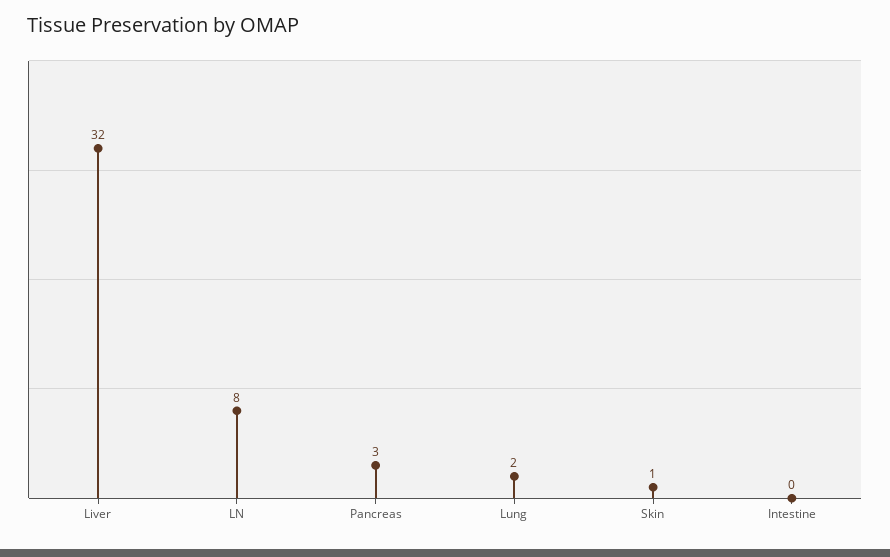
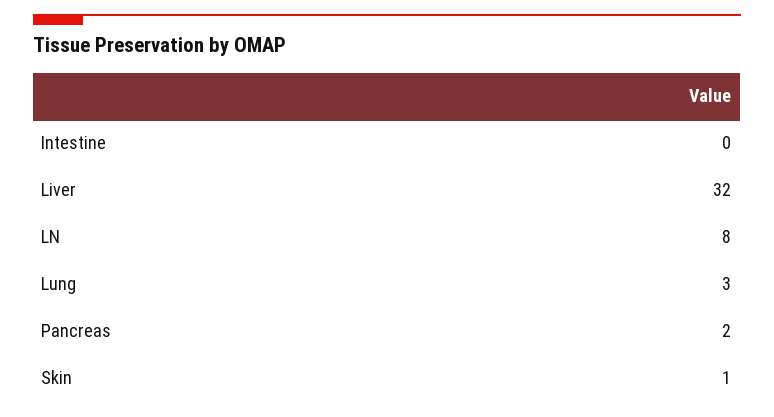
Pancreas: 3 -> 2
Lung: 2 -> 3

